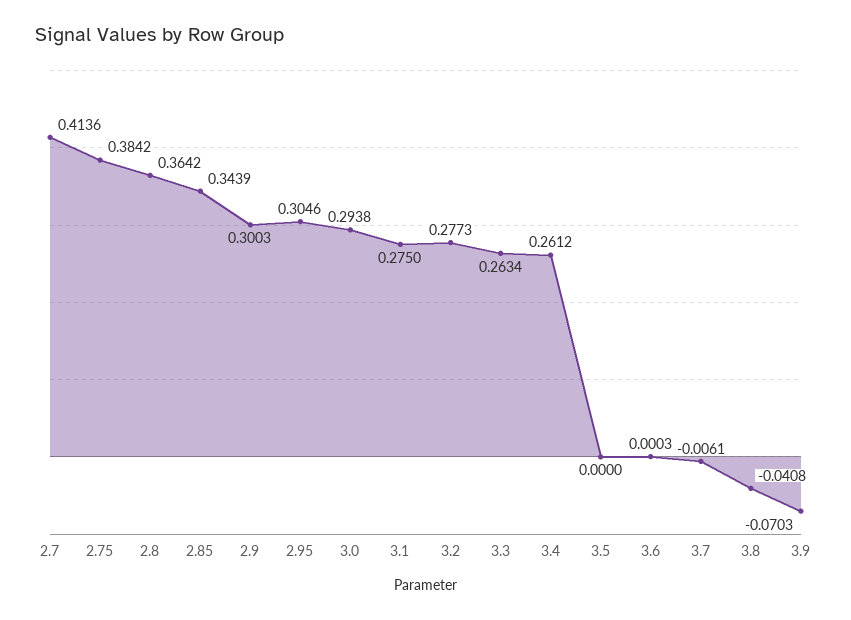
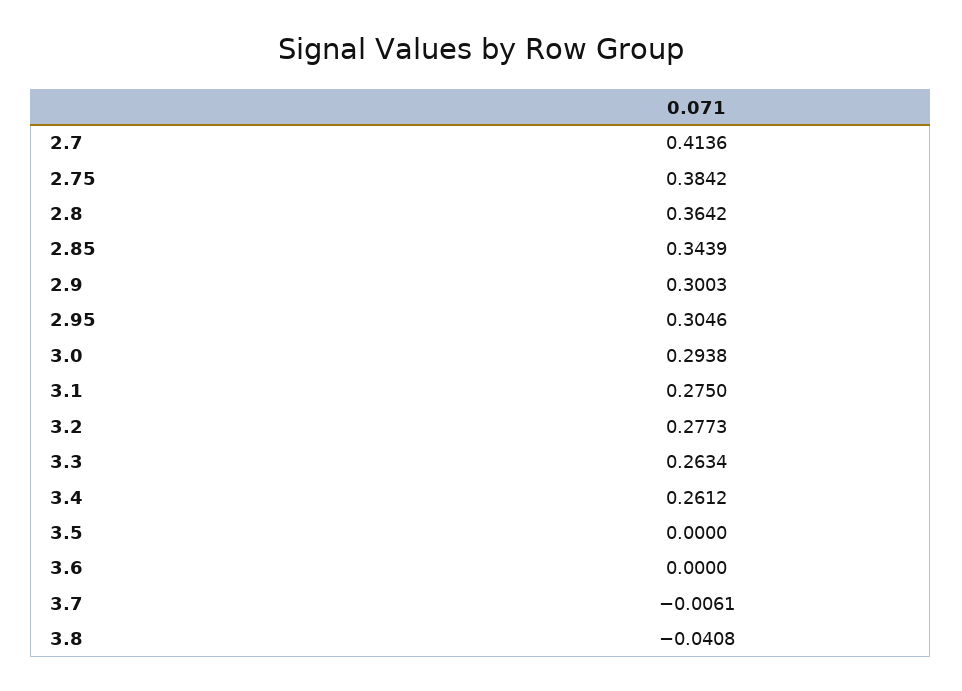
3.6: 0.0003 -> 0
3.9: -0.0703 -> none

